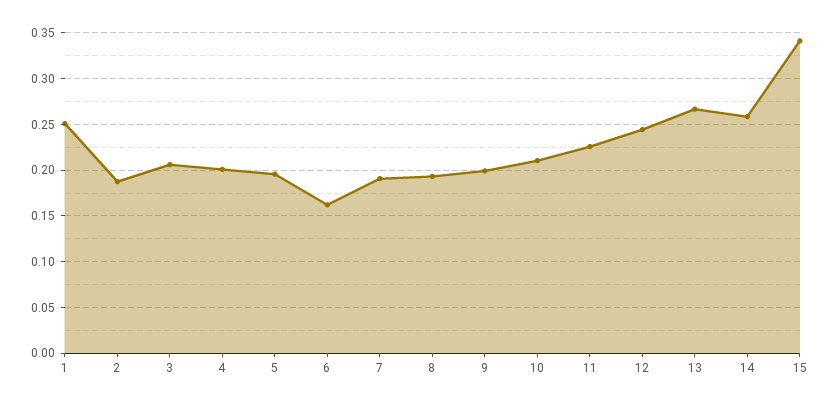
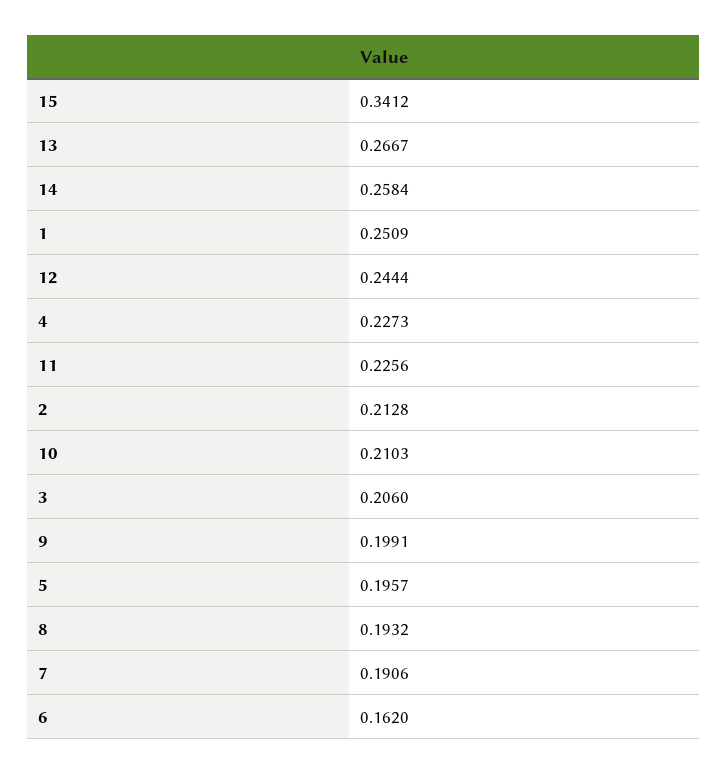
2: 0.19 -> 0.2128
4: 0.2 -> 0.2273

